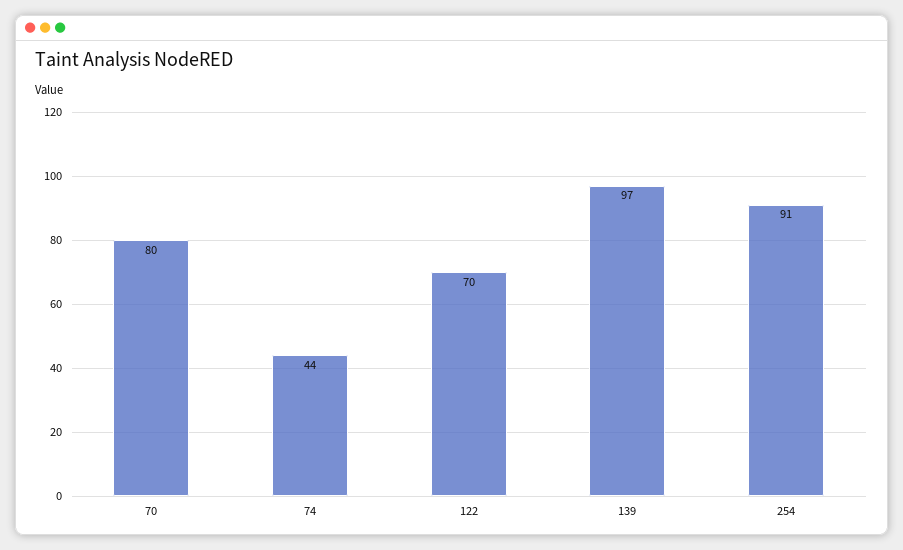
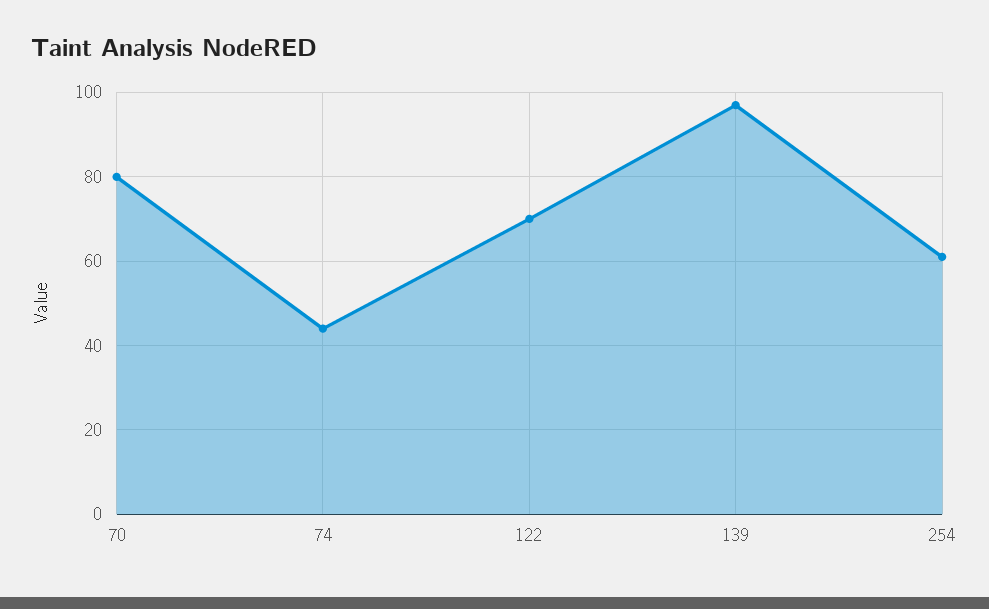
254: 91 -> 60

